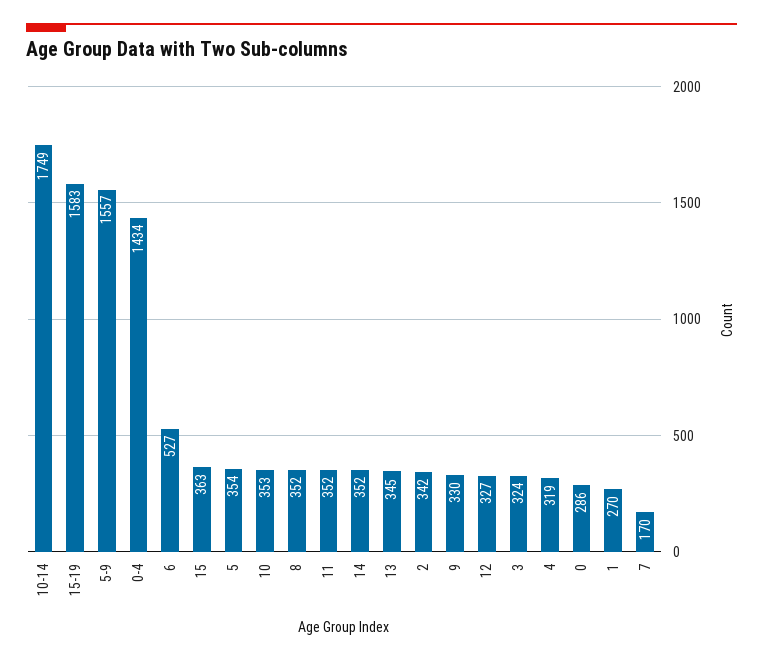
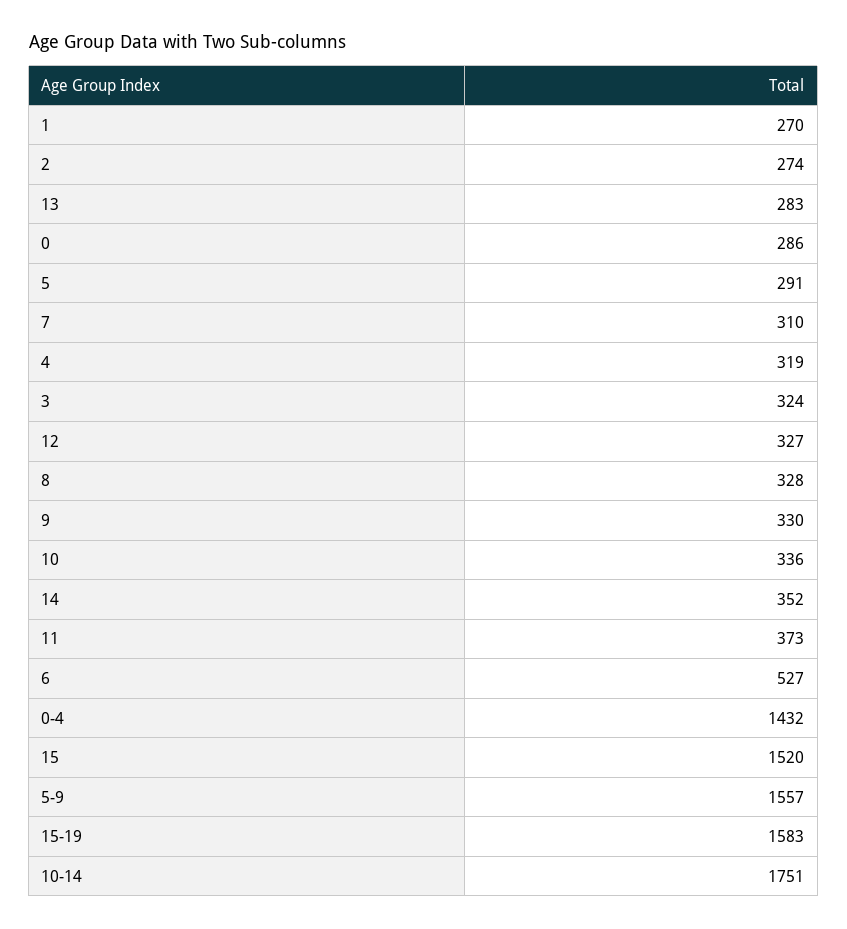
10-14: 1749 -> 1751
0-4: 1434 -> 1432
15: 363 -> 1520
5: 354 -> 291
10: 353 -> 336
8: 352 -> 328
11: 352 -> 373
13: 345 -> 283
2: 342 -> 274
7: 170 -> 310

